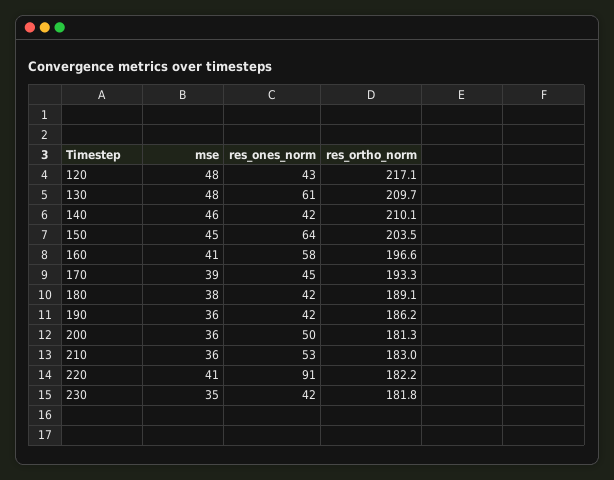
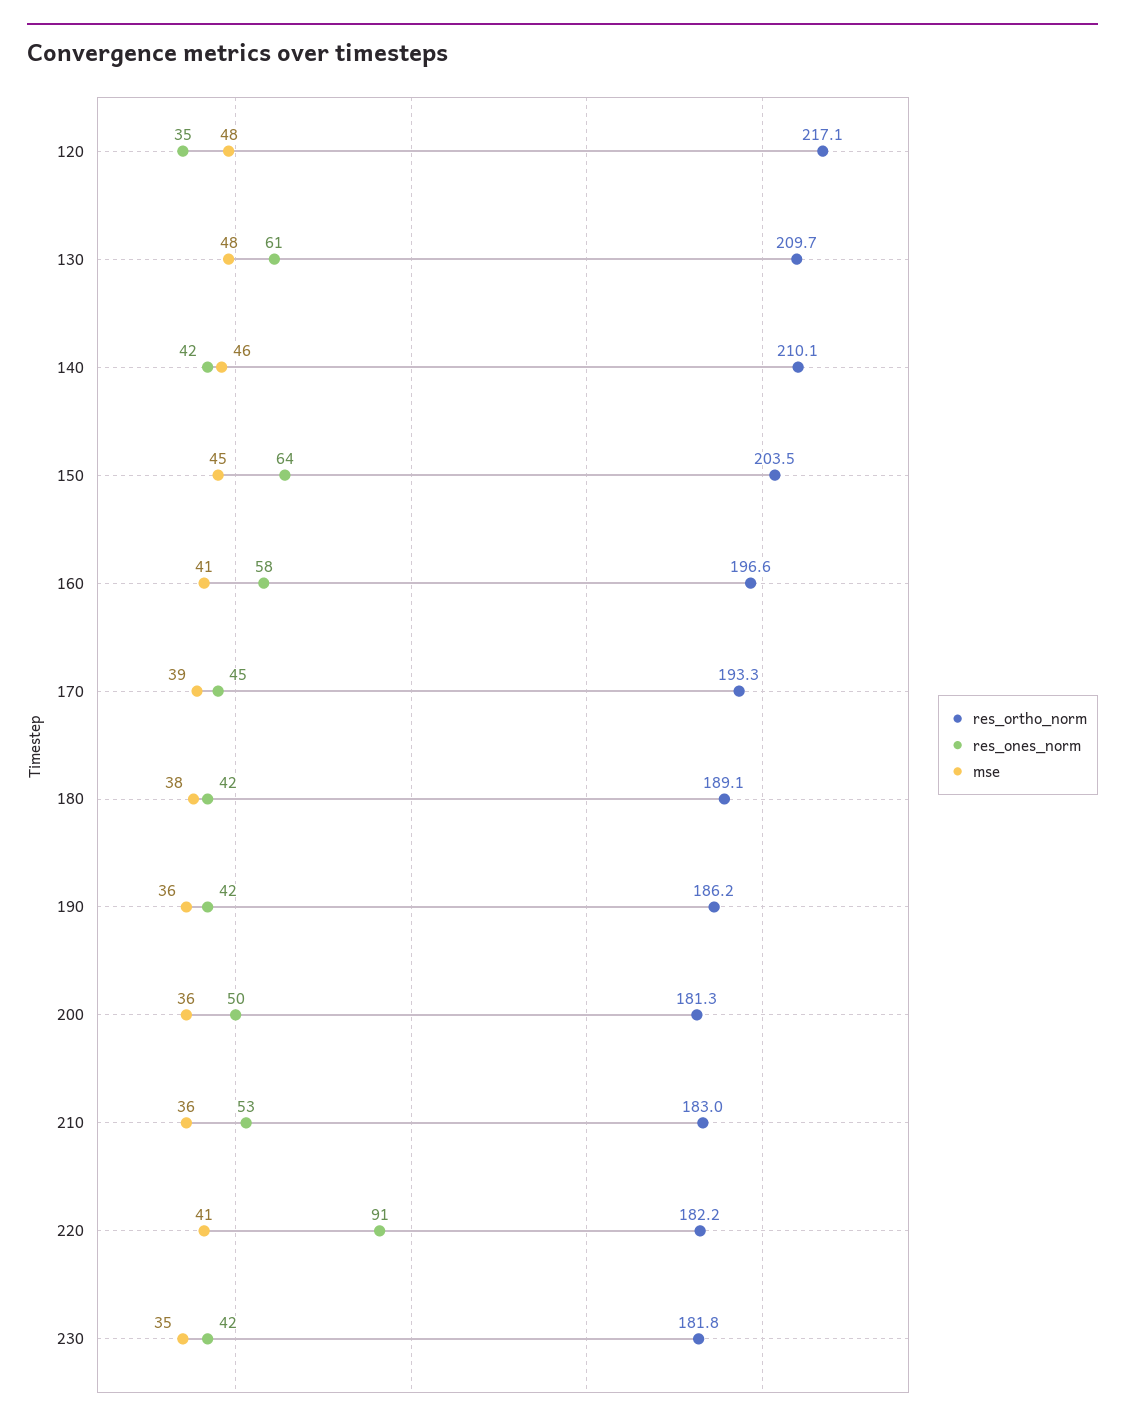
res_ones_norm, 120: 43 -> 35

